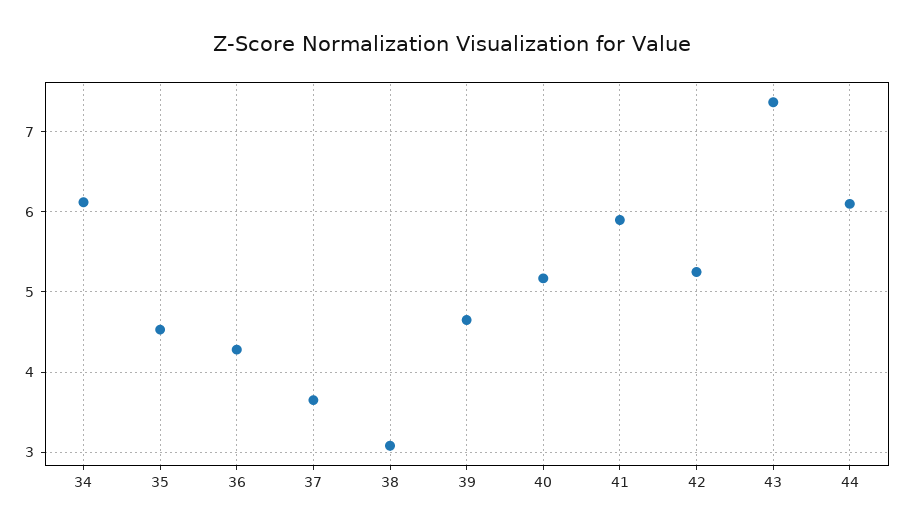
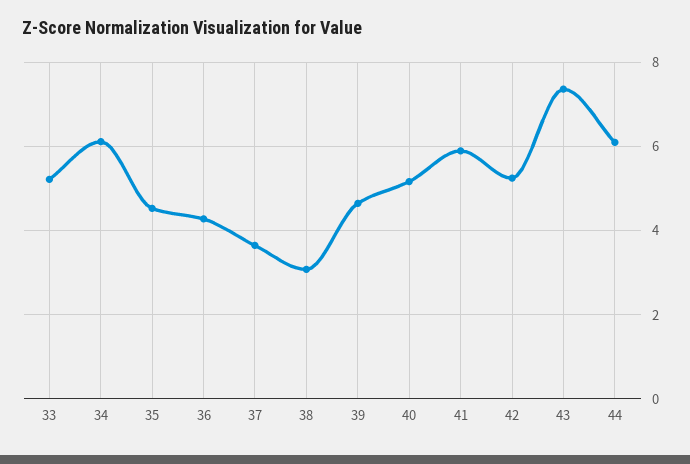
33: none -> 5.2

